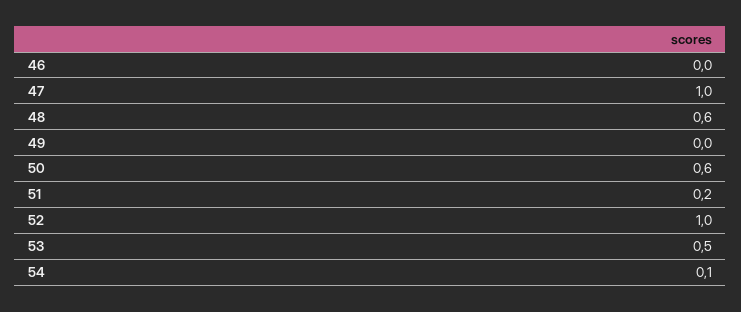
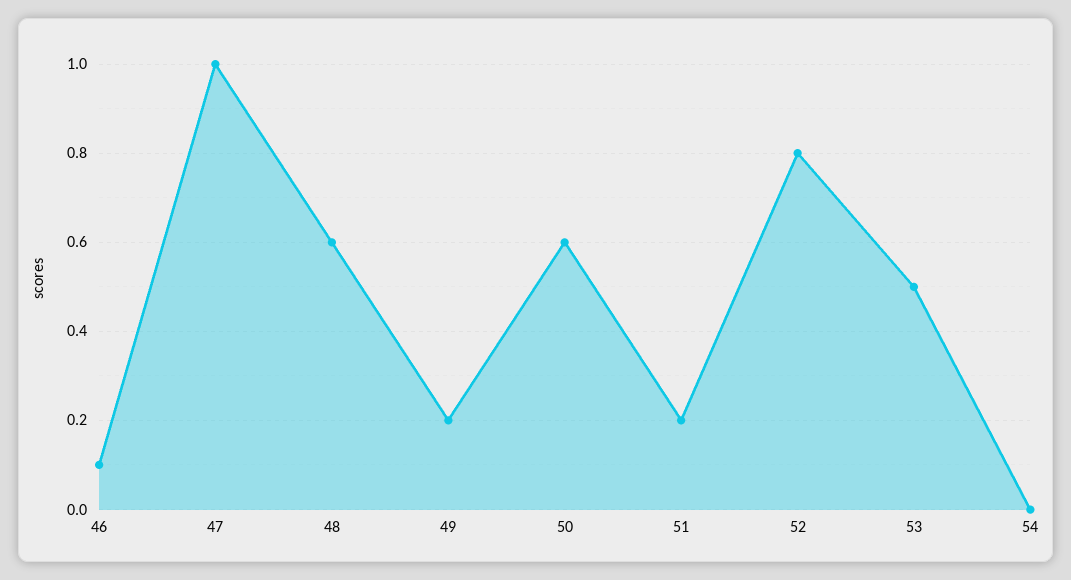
46: 0 -> 0.1
49: 0 -> 0.2
52: 1 -> 0.8
54: 0.1 -> 0

